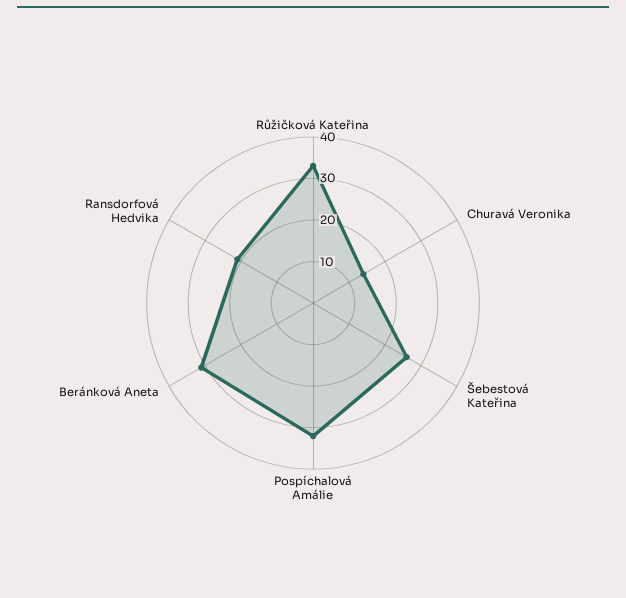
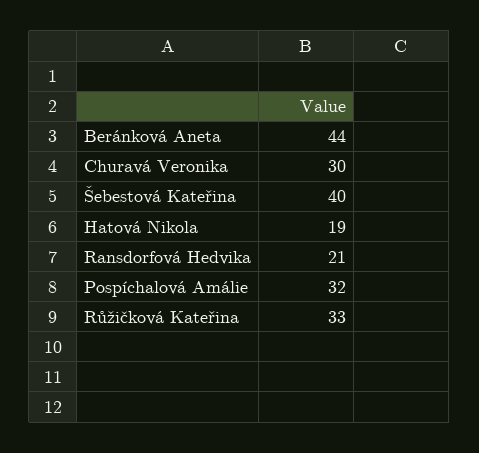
Churavá Veronika: 15 -> 30
Šebestová Kateřina: 25 -> 40
Beránková Aneta: 30 -> 44
Hatová Nikola: none -> 19

